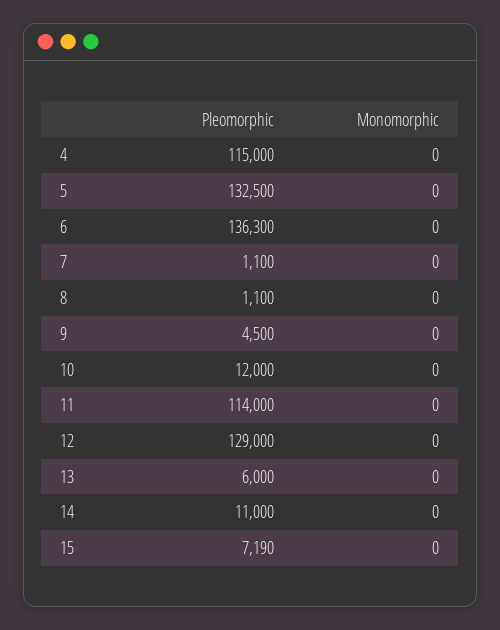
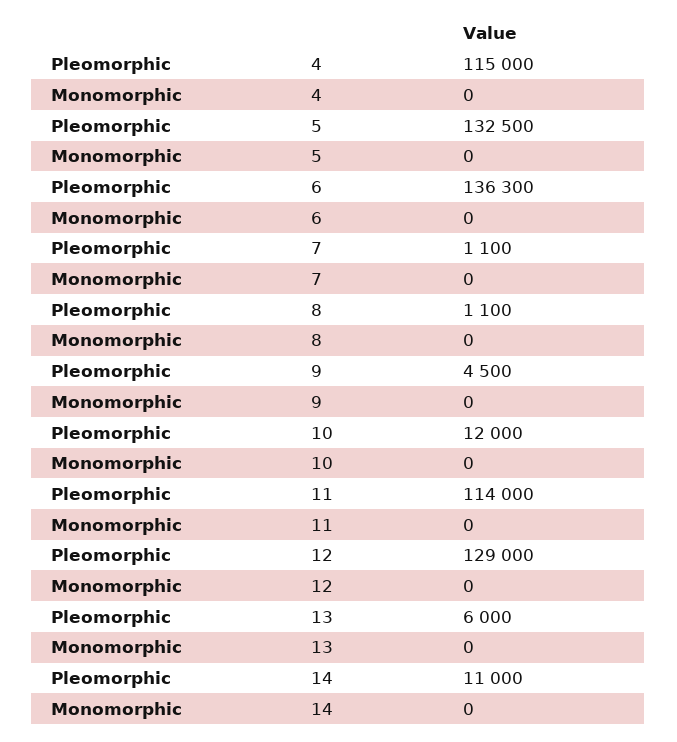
Pleomorphic, 15: 7190 -> none
Monomorphic, 15: 0 -> none

